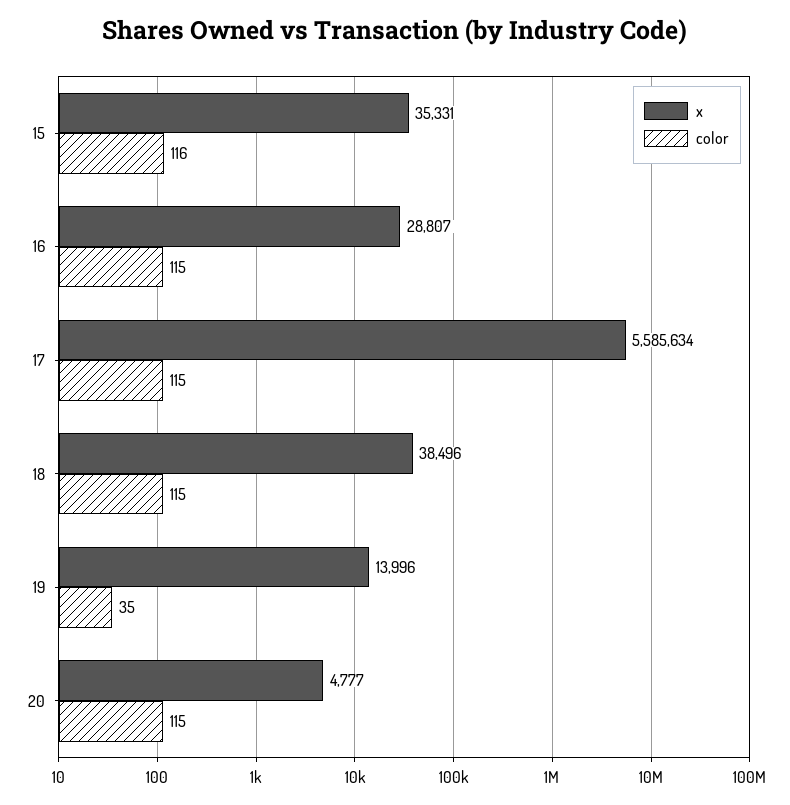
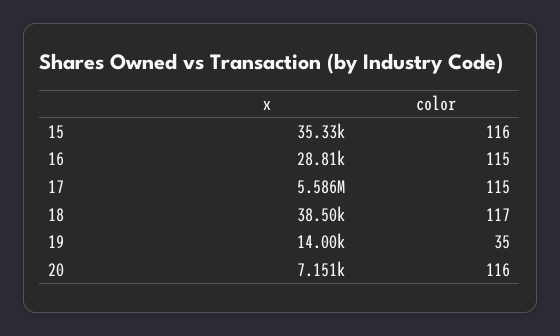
color, 18: 115 -> 117
x, 20: 4777 -> 7151
color, 20: 115 -> 116

